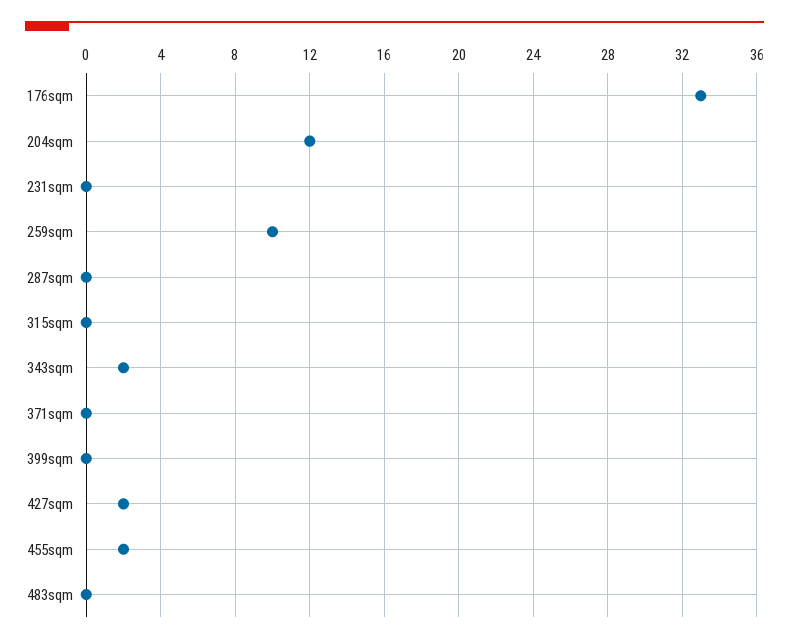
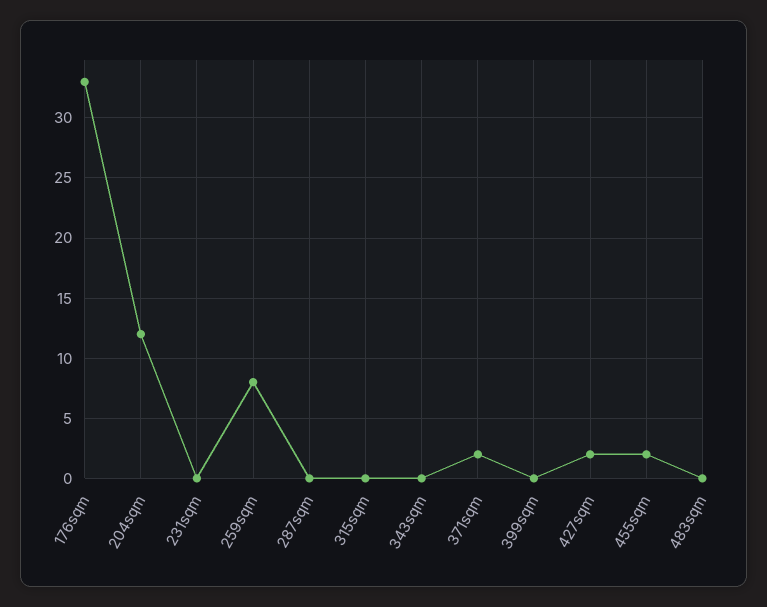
259sqm: 10 -> 8
343sqm: 2 -> 0
371sqm: 0 -> 2

